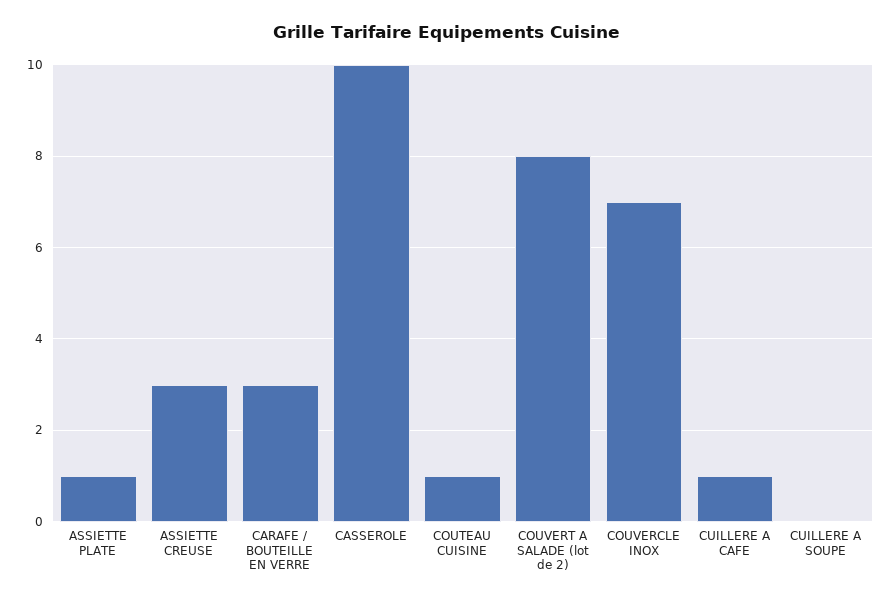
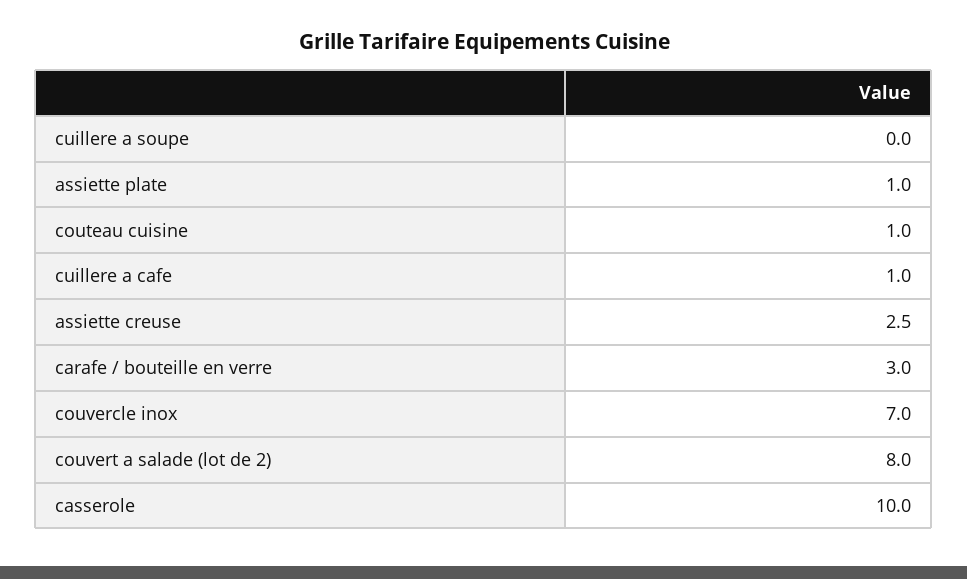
ASSIETTE CREUSE: 3 -> 2.5

